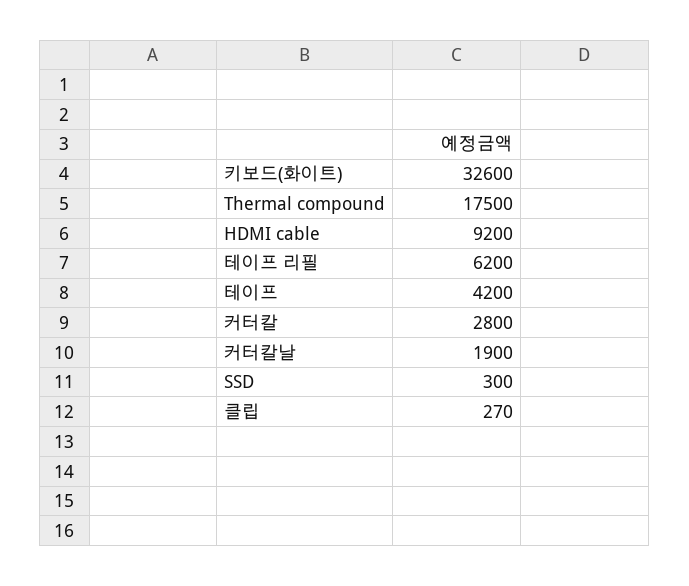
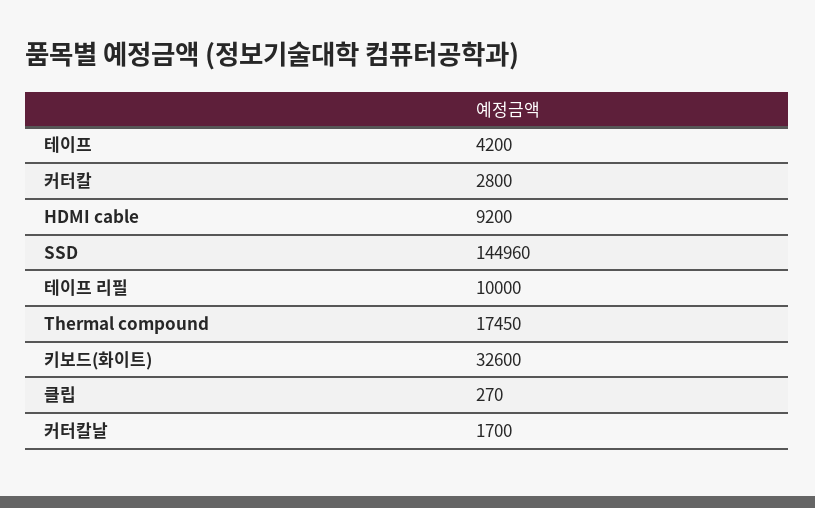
Thermal compound: 17500 -> 17450
테이프 리필: 6200 -> 10000
커터칼날: 1900 -> 1700
SSD: 300 -> 144960

